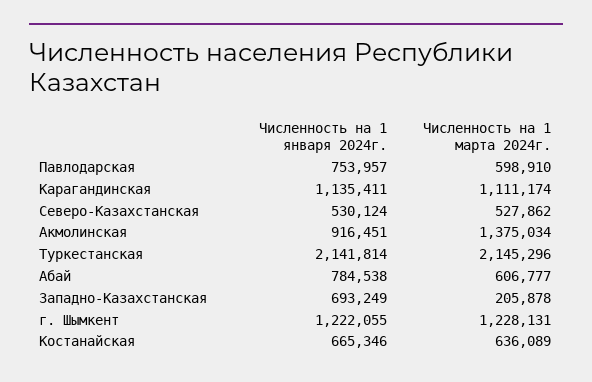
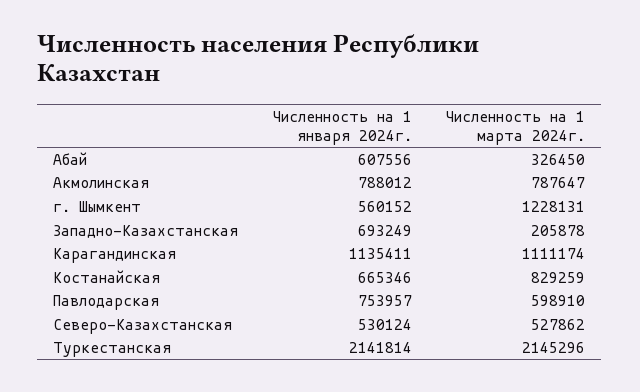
Численность на 1 января 2024г., Акмолинская: 916451 -> 788012
Численность на 1 марта 2024г., Акмолинская: 1375034 -> 787647
Численность на 1 января 2024г., Абай: 784538 -> 607556
Численность на 1 марта 2024г., Абай: 606777 -> 326450
Численность на 1 января 2024г., г. Шымкент: 1222055 -> 560152
Численность на 1 марта 2024г., Костанайская: 636089 -> 829259

